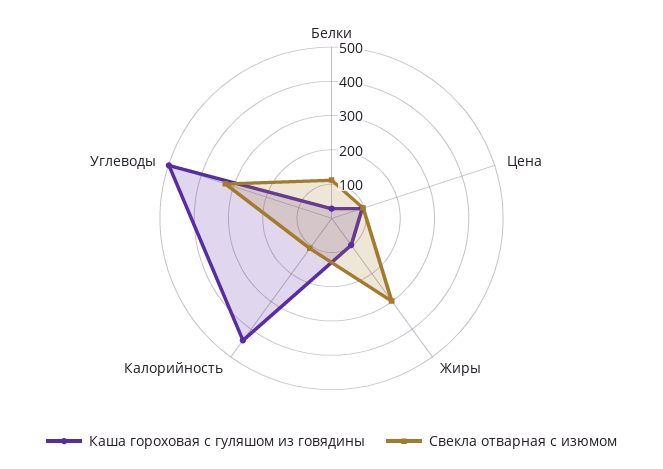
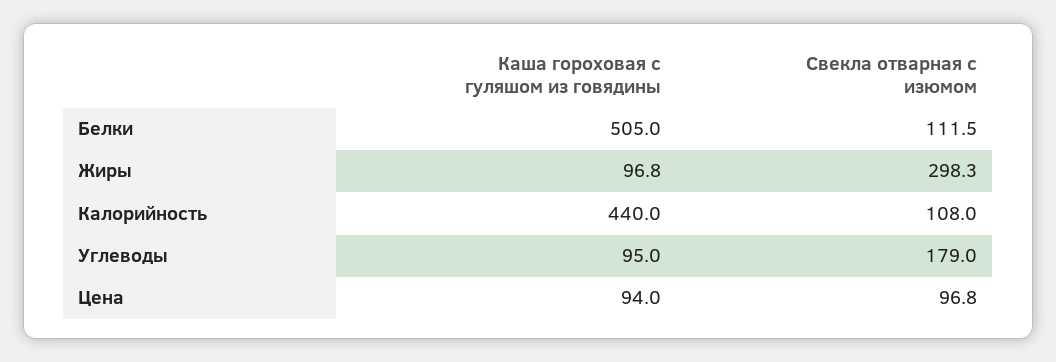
Каша гороховая с гуляшом из говядины, Белки: 25 -> 505
Каша гороховая с гуляшом из говядины, Углеводы: 500 -> 95
Свекла отварная с изюмом, Углеводы: 325 -> 179

